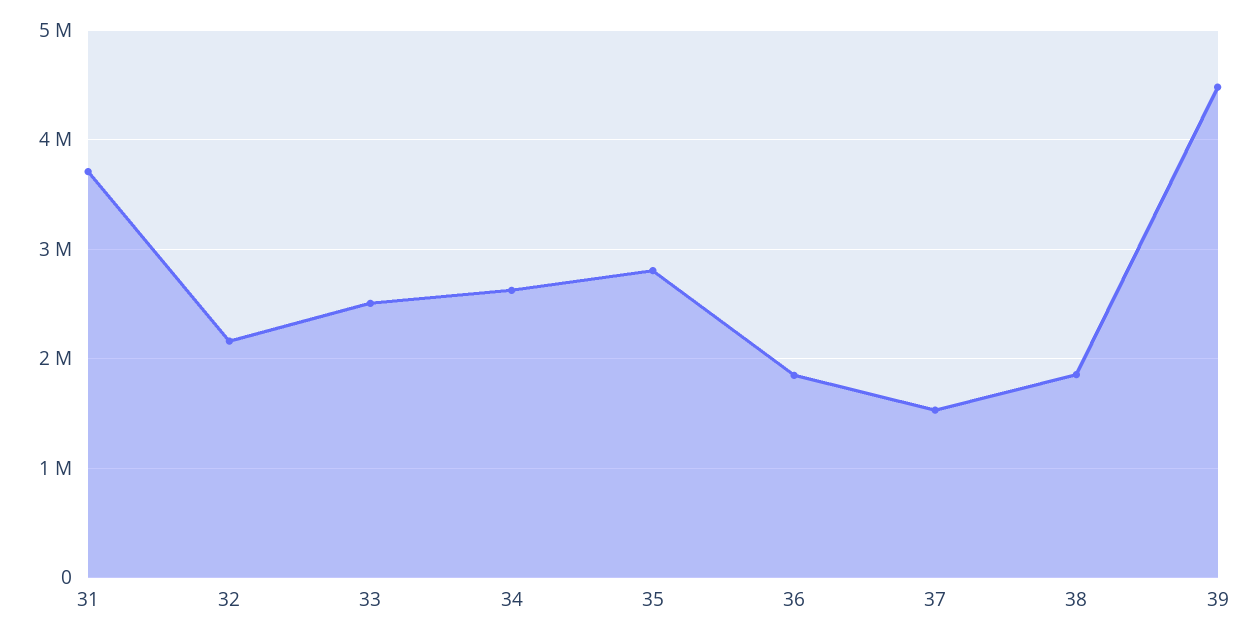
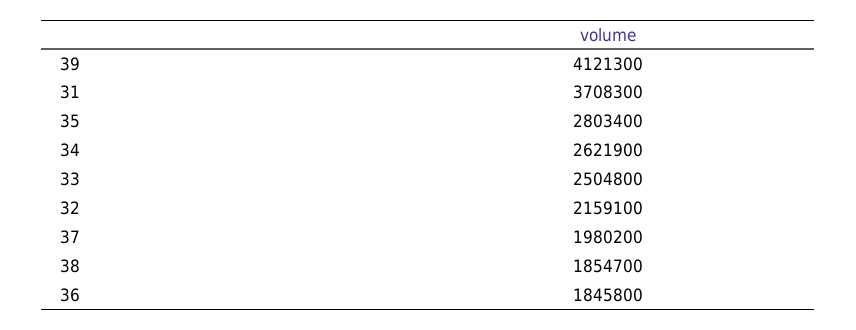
37: 1500000 -> 1980200
39: 4500000 -> 4121300

